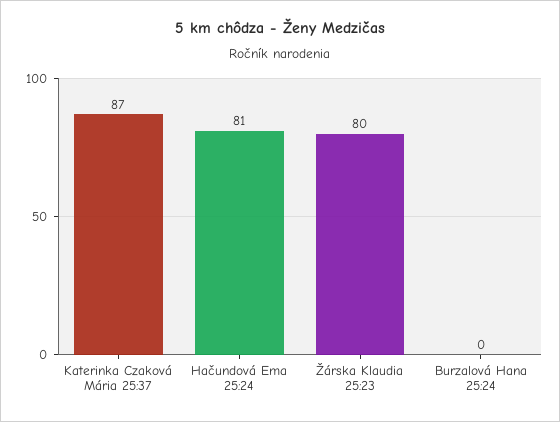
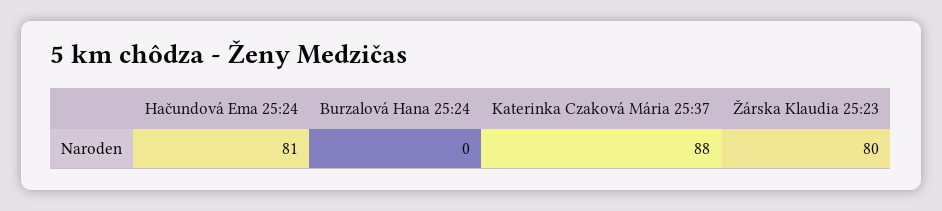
Katerinka Czaková Mária 25:37: 87 -> 88

